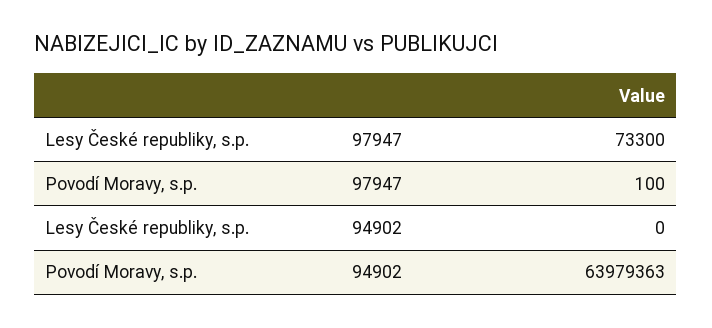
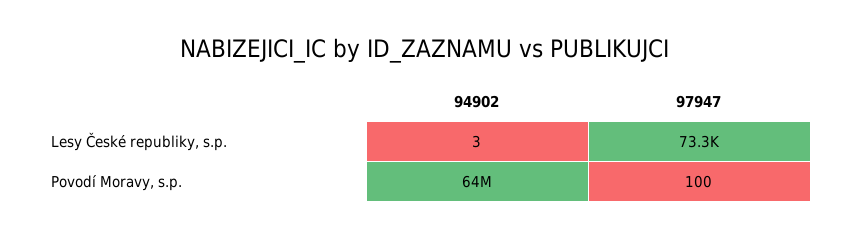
Lesy České republiky, s.p., 94902: 0 -> 3

